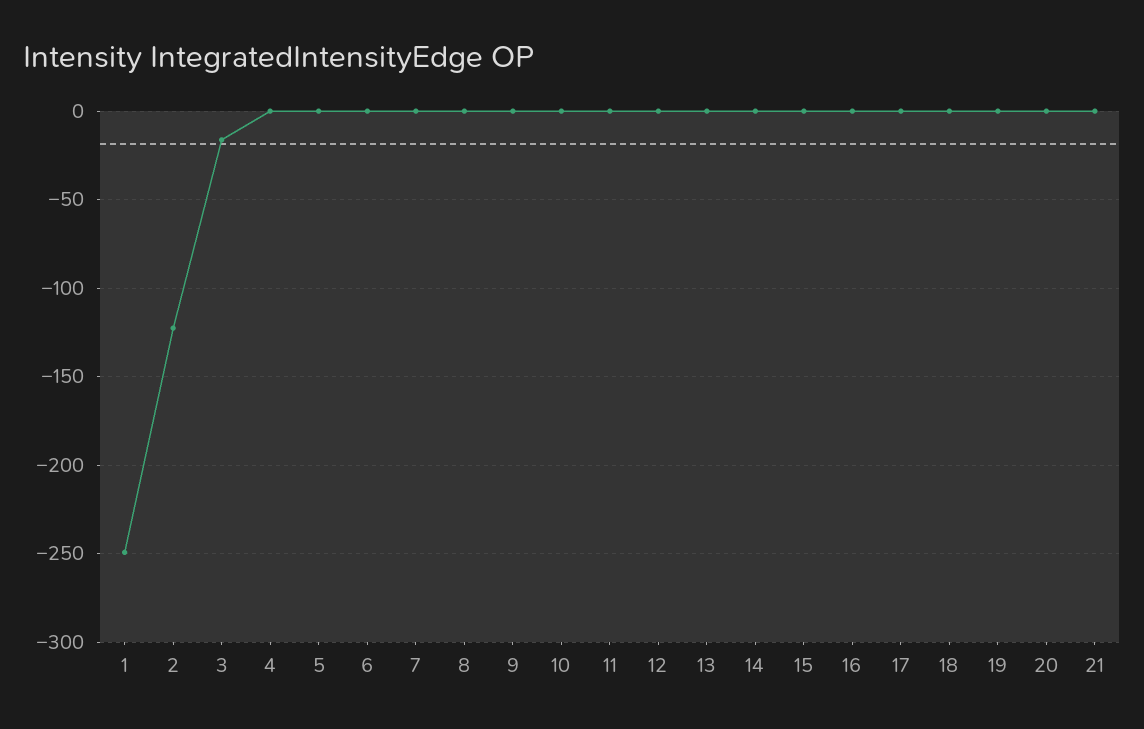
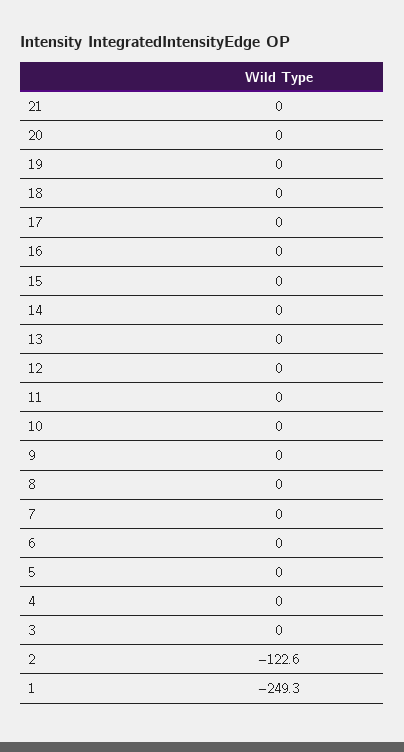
3: -15 -> 0

